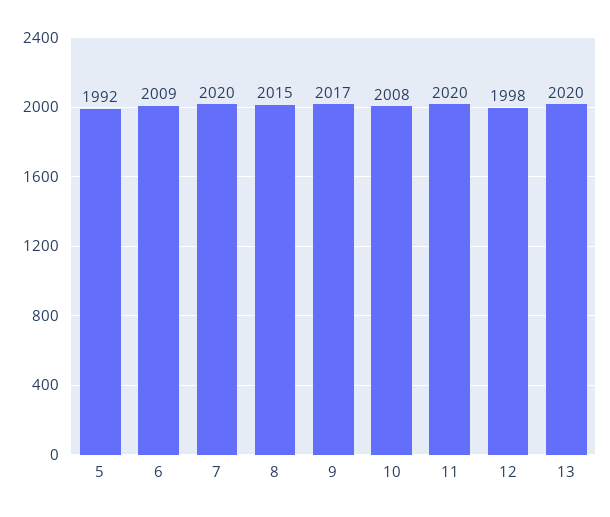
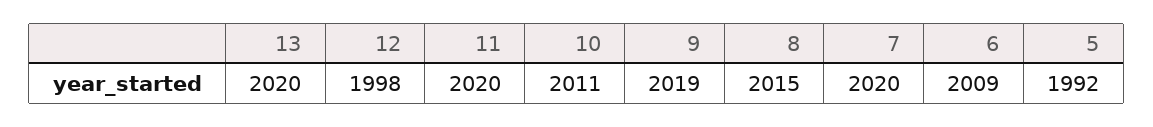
9: 2017 -> 2019
10: 2008 -> 2011

